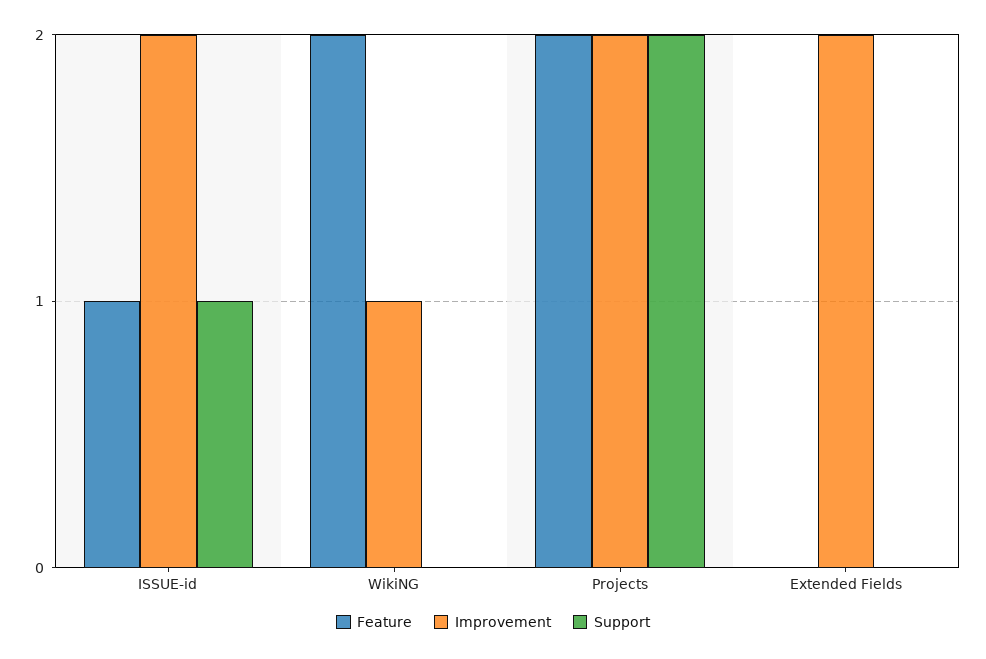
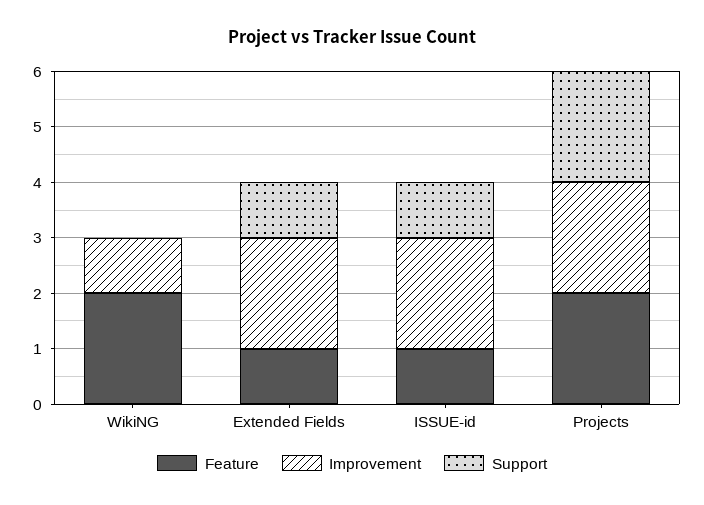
Feature, Extended Fields: 0 -> 1
Support, Extended Fields: 0 -> 1

